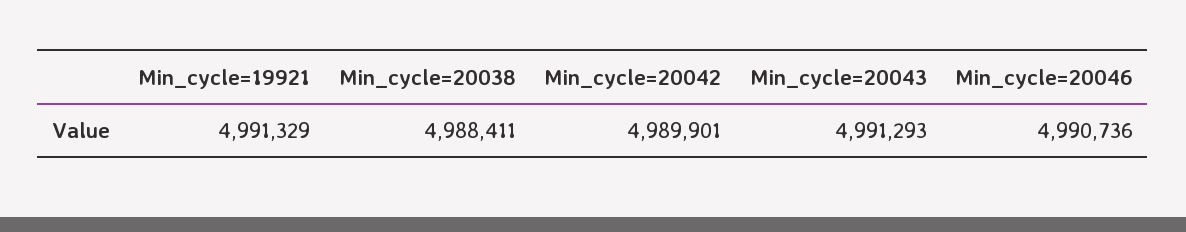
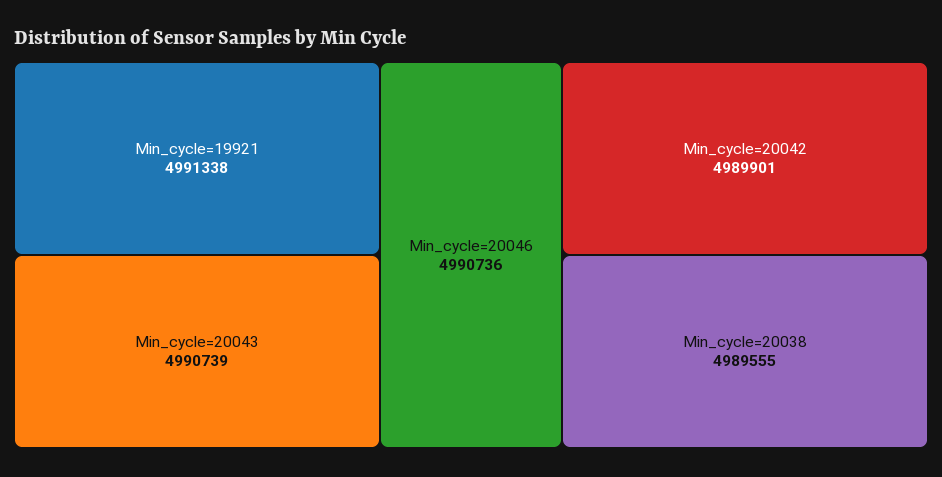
Min_cycle=19921: 4991329 -> 4991338
Min_cycle=20038: 4988411 -> 4989555
Min_cycle=20043: 4991293 -> 4990739

